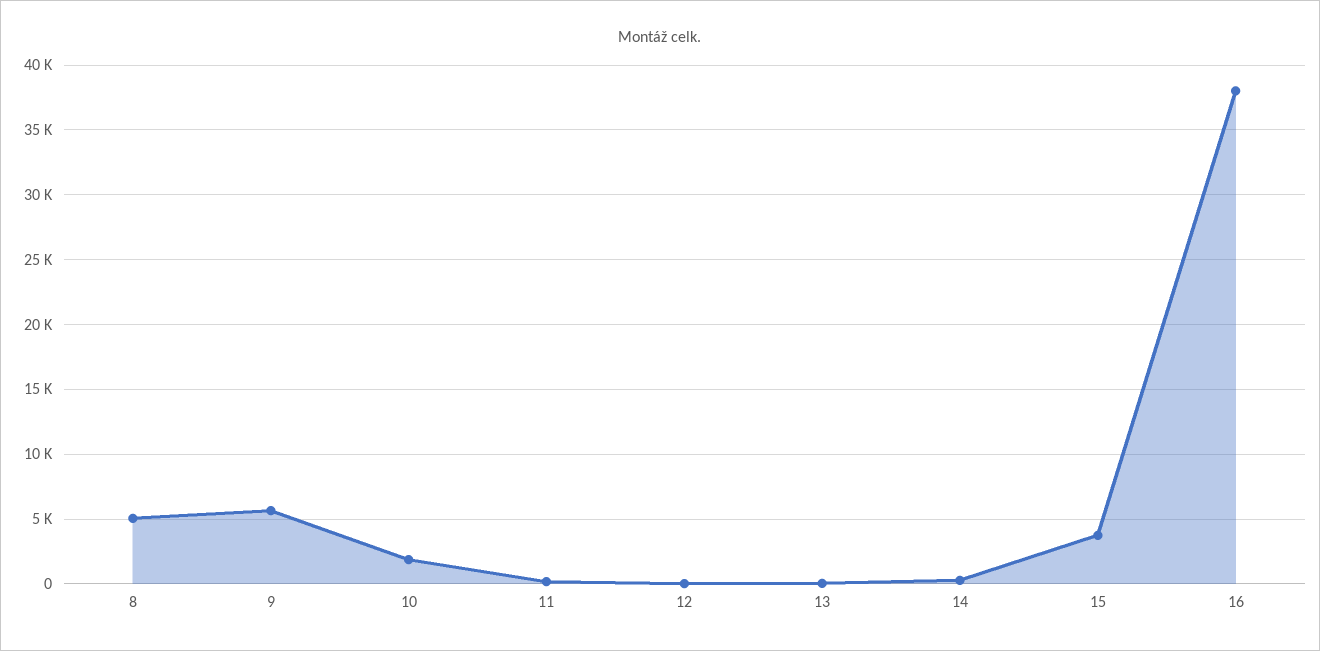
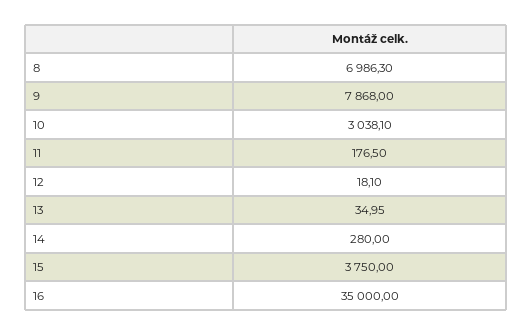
8: 5000 -> 6986.3
9: 5500 -> 7868
10: 2000 -> 3038.1
16: 38000 -> 35000

